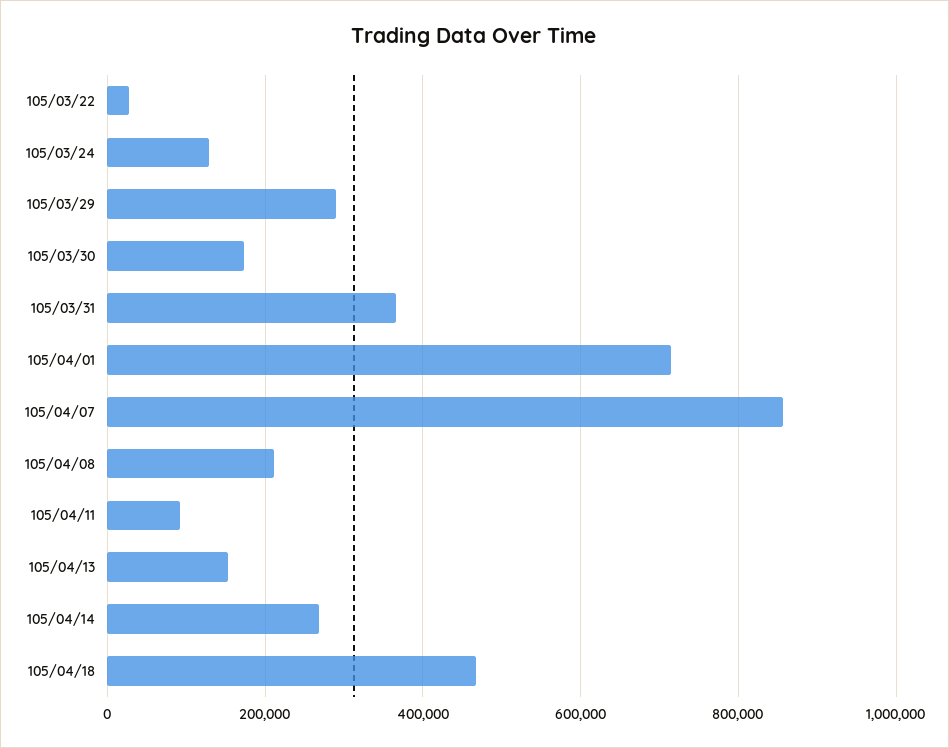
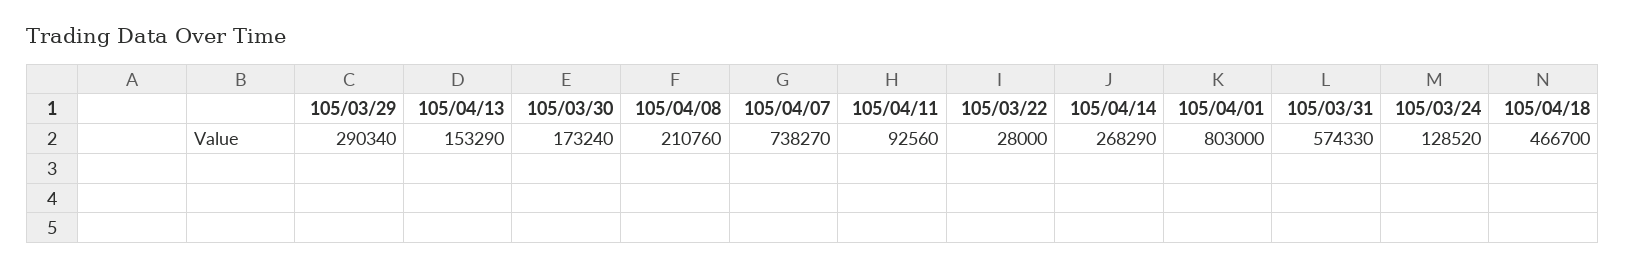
105/03/31: 360000 -> 574330
105/04/01: 720000 -> 803000
105/04/07: 860000 -> 738270

